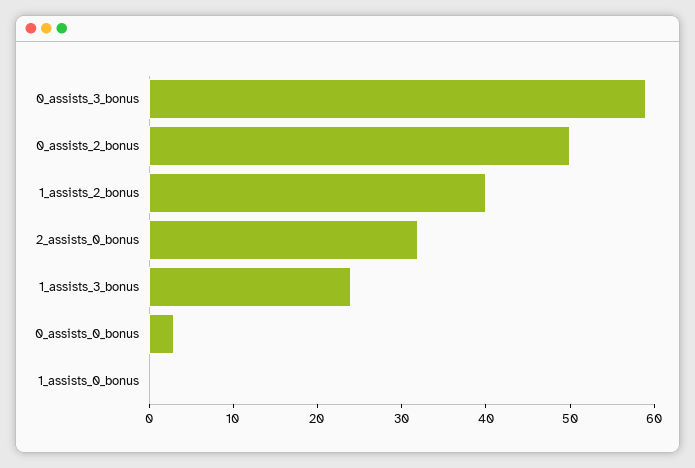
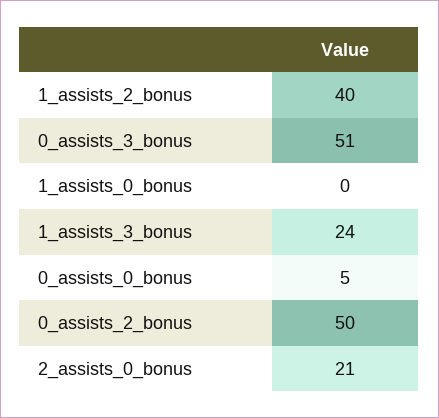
0_assists_3_bonus: 59 -> 51
2_assists_0_bonus: 32 -> 21
0_assists_0_bonus: 3 -> 5

